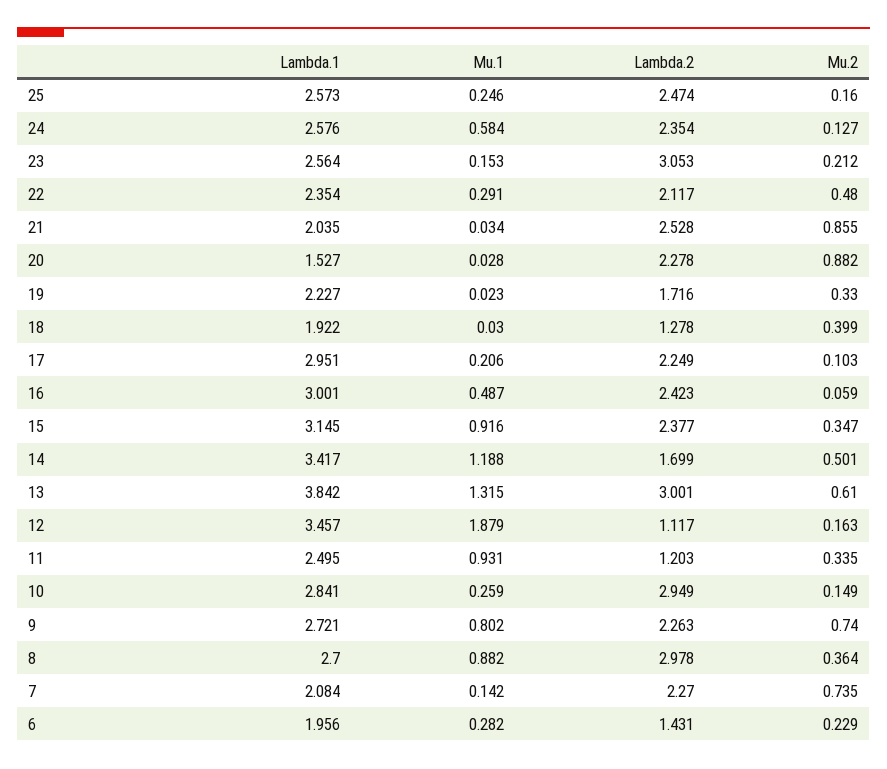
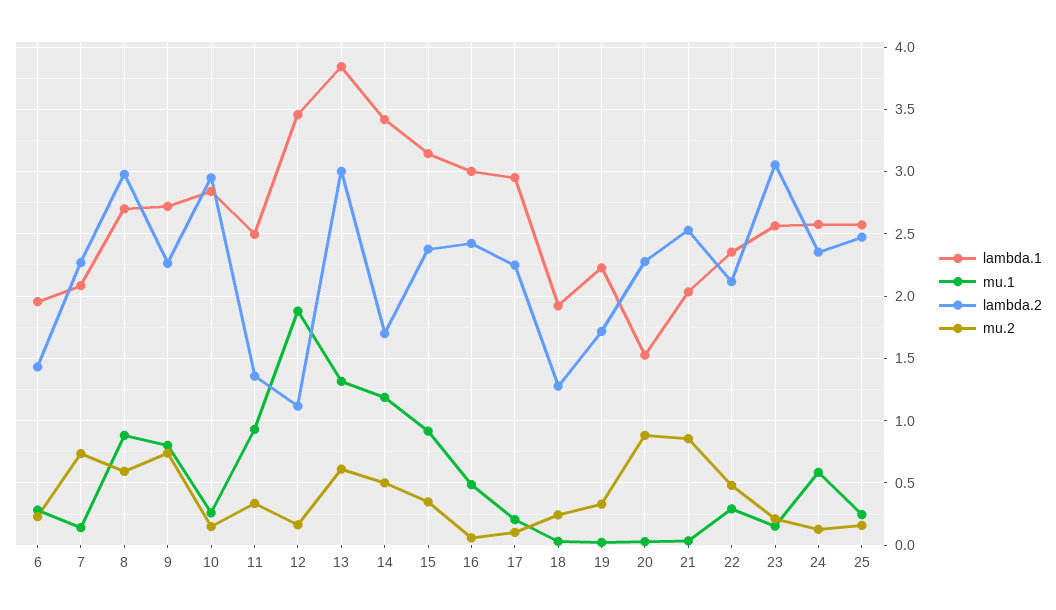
Mu.2, 18: 0.399 -> 0.25
Lambda.2, 11: 1.203 -> 1.35
Mu.2, 8: 0.364 -> 0.6

